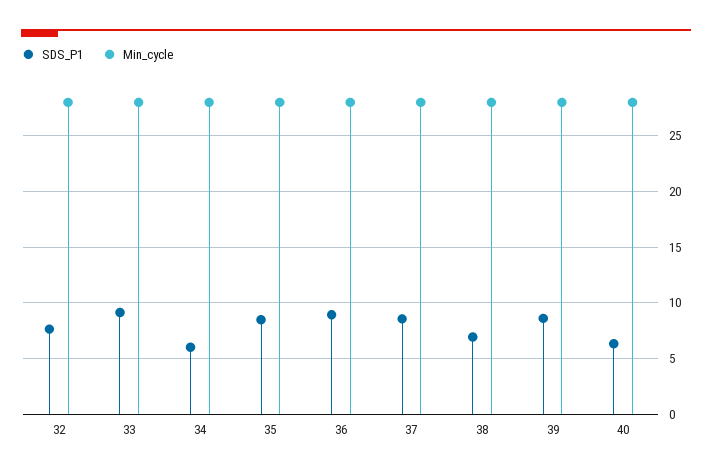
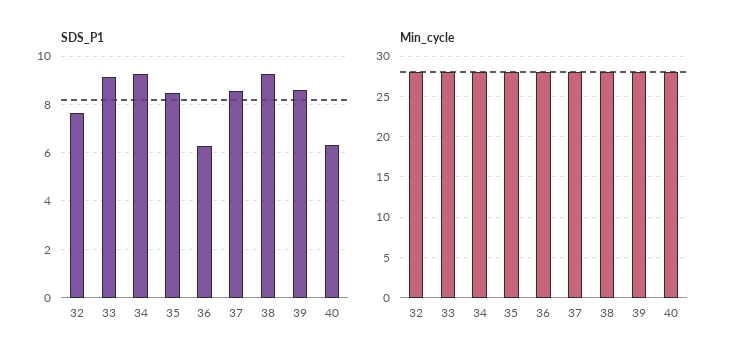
SDS_P1, 34: 6 -> 9.25
SDS_P1, 36: 9 -> 6.25
SDS_P1, 38: 7 -> 9.25

